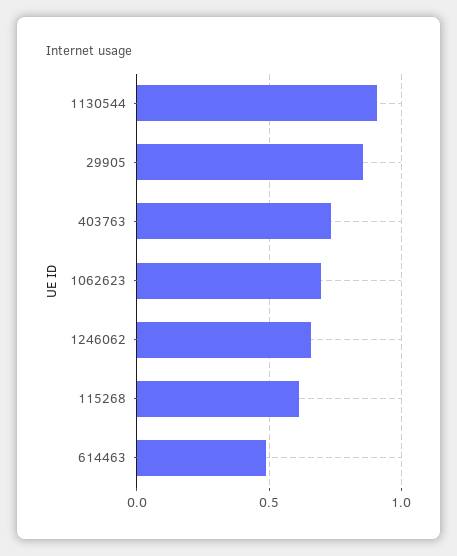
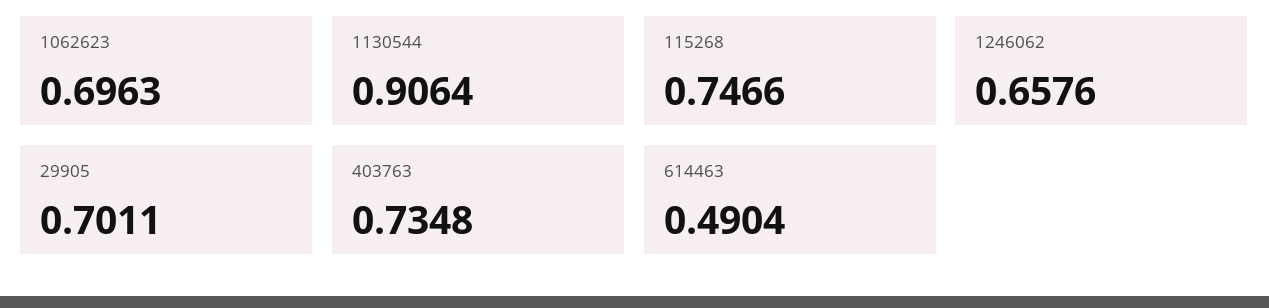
29905: 0.85 -> 0.7011
115268: 0.6 -> 0.7466

